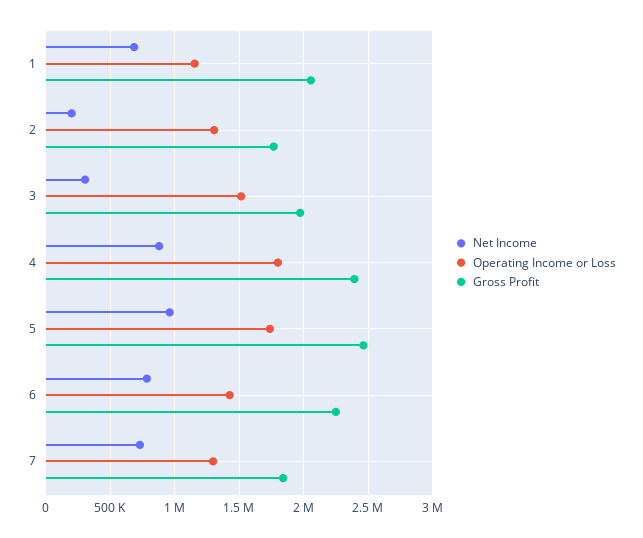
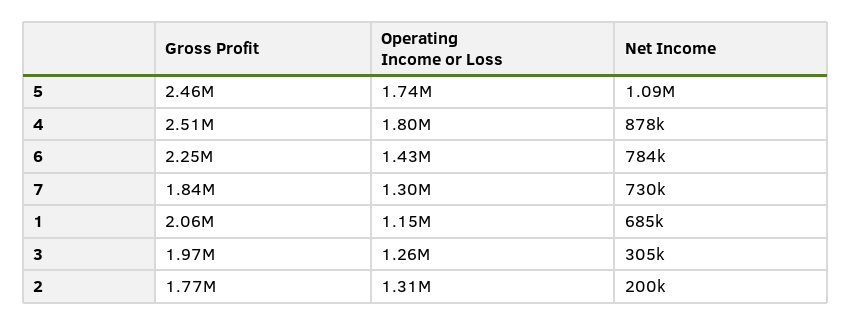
Operating Income or Loss, 3: 1500000 -> 1260000
Gross Profit, 4: 2400000 -> 2510000
Net Income, 5: 950000 -> 1090000

